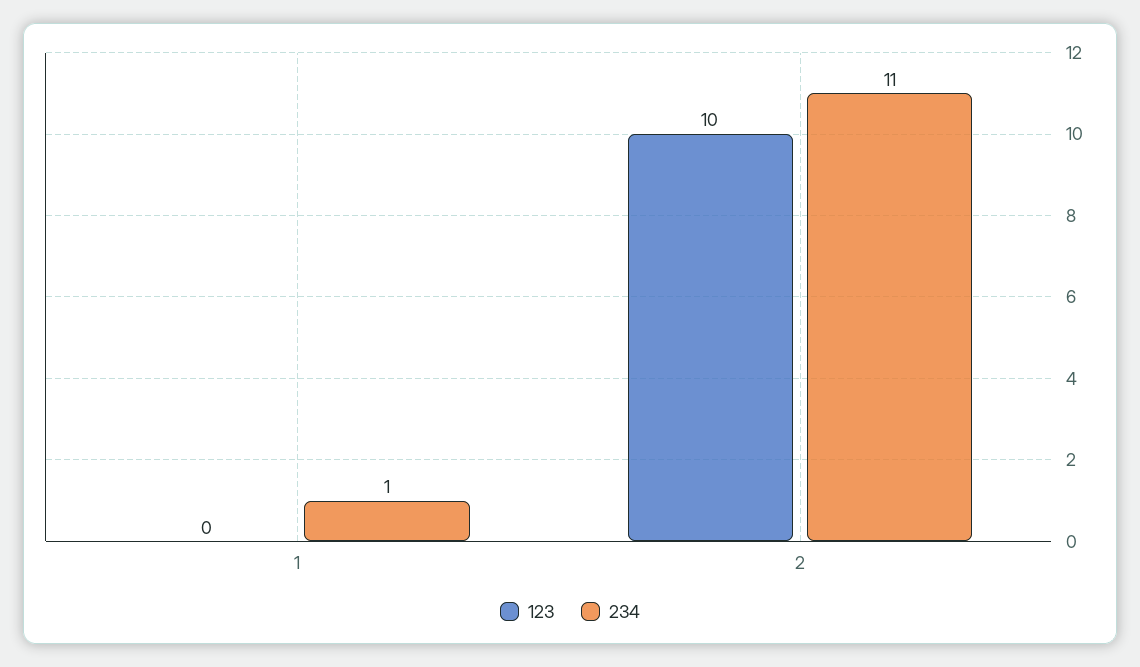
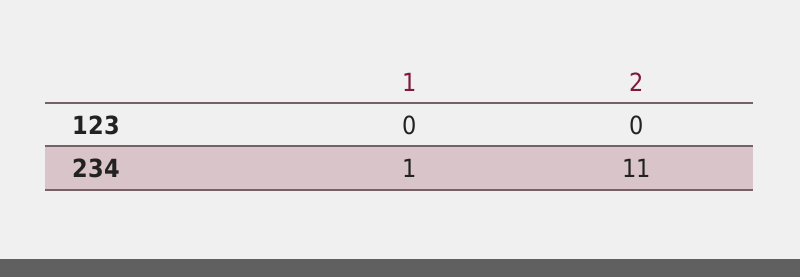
123, 2: 10 -> 0

